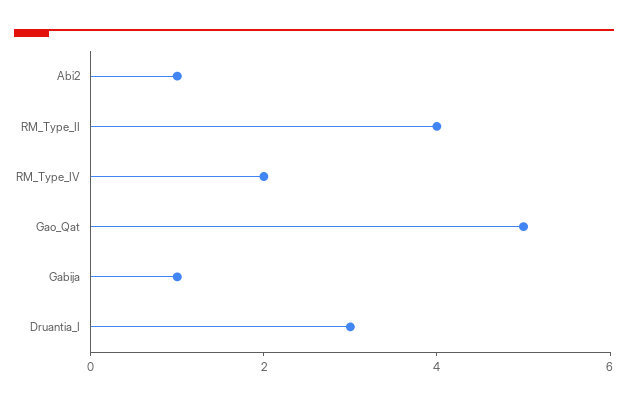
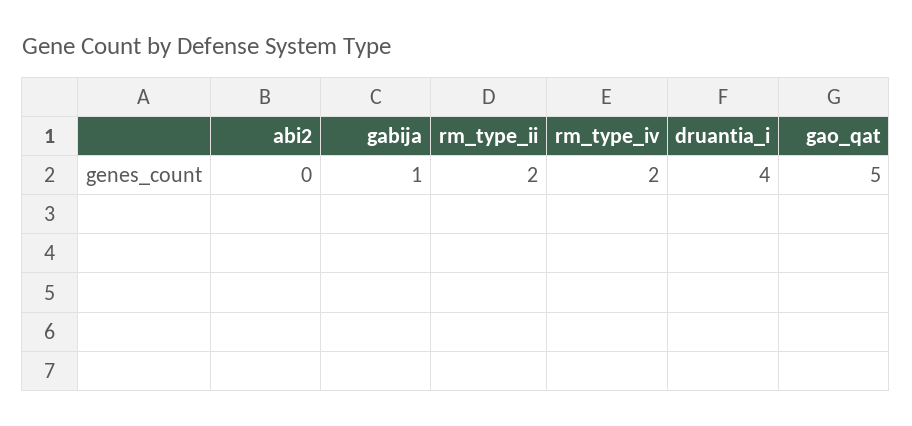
Abi2: 1 -> 0
RM_Type_II: 4 -> 2
Druantia_I: 3 -> 4

